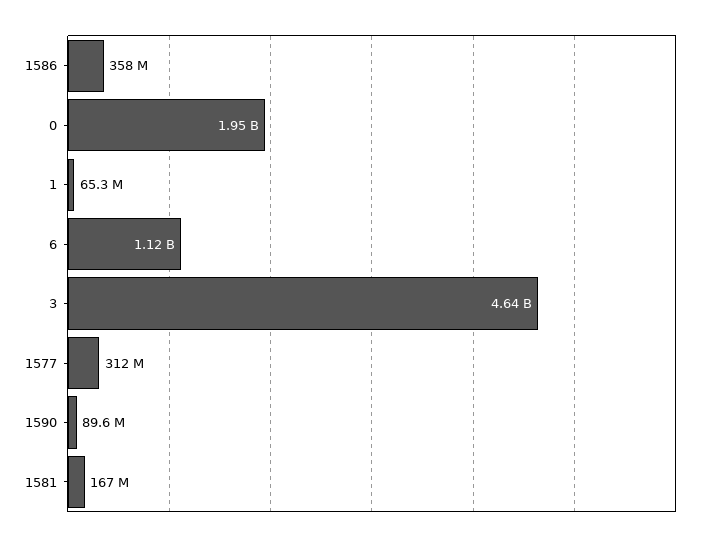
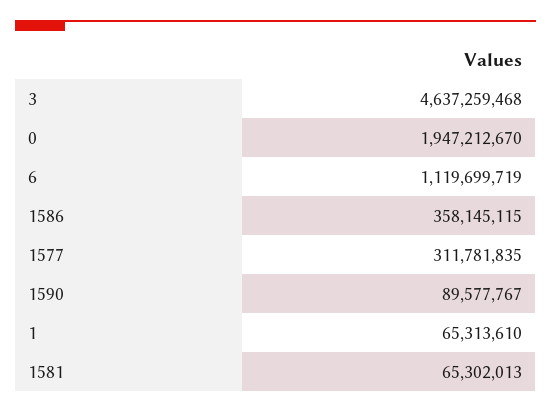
1581: 167000000 -> 65302013

